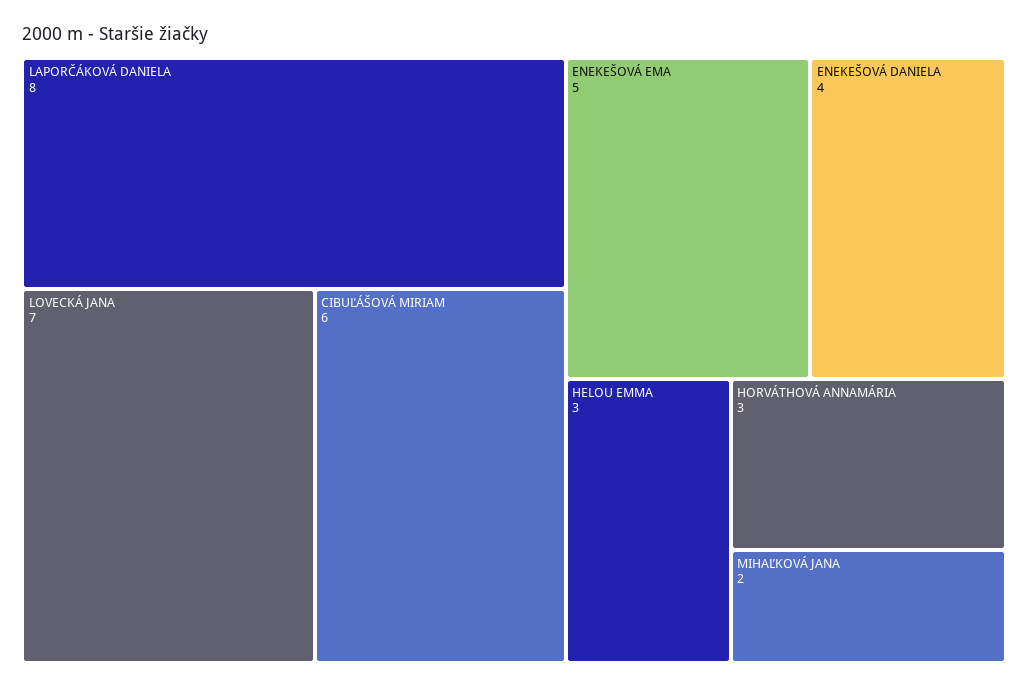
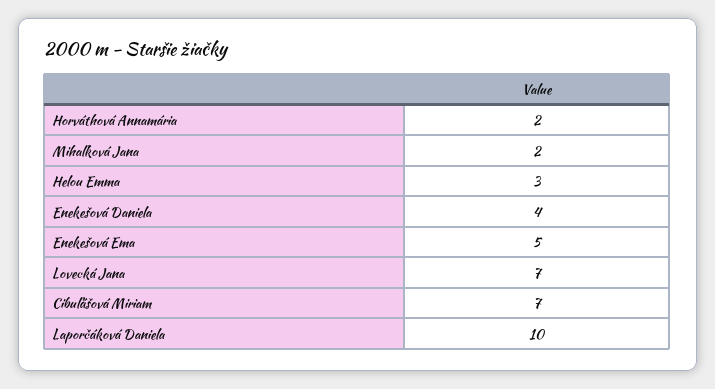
LAPORČÁKOVÁ DANIELA: 8 -> 10
CIBUĽÁŠOVÁ MIRIAM: 6 -> 7
HORVÁTHOVÁ ANNAMÁRIA: 3 -> 2

